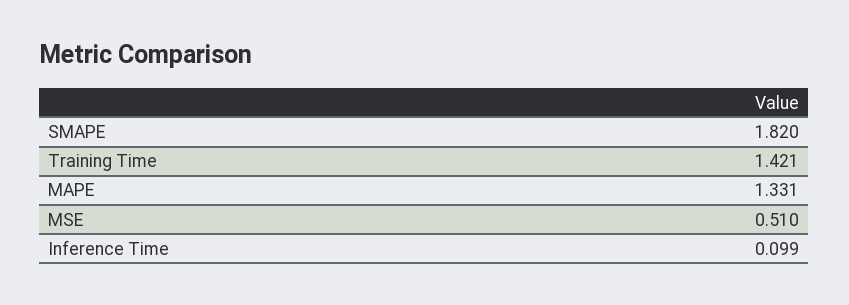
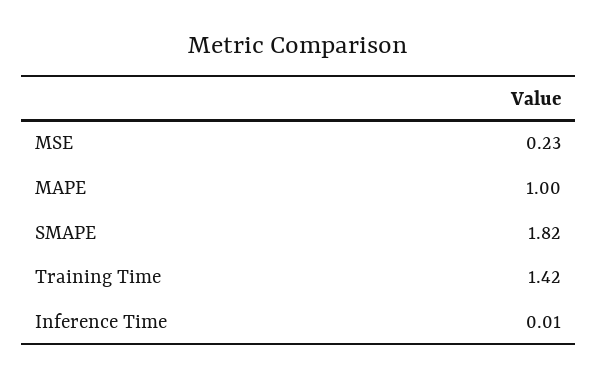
MAPE: 1.331 -> 1
MSE: 0.51 -> 0.23
Inference Time: 0.099 -> 0.01

